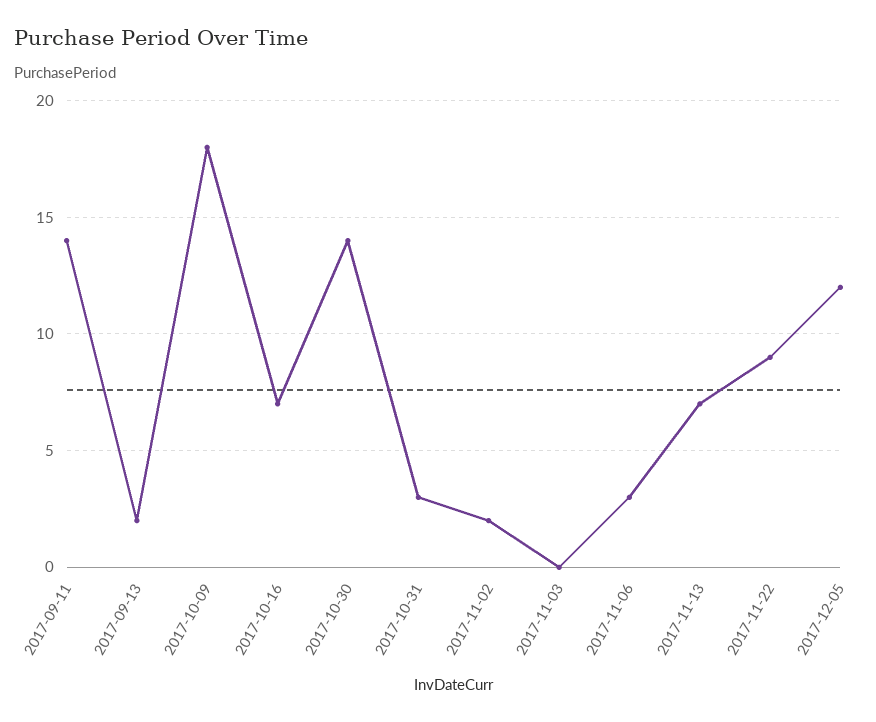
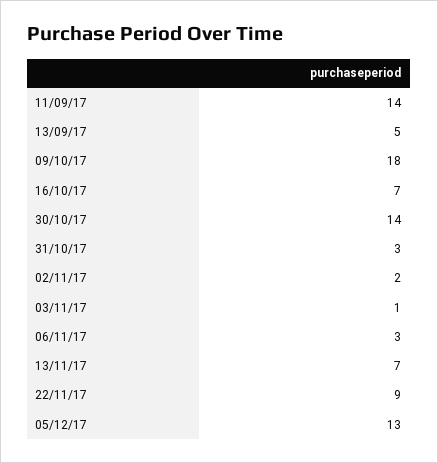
2017-09-13: 2 -> 5
2017-11-03: 0 -> 1
2017-12-05: 12 -> 13

